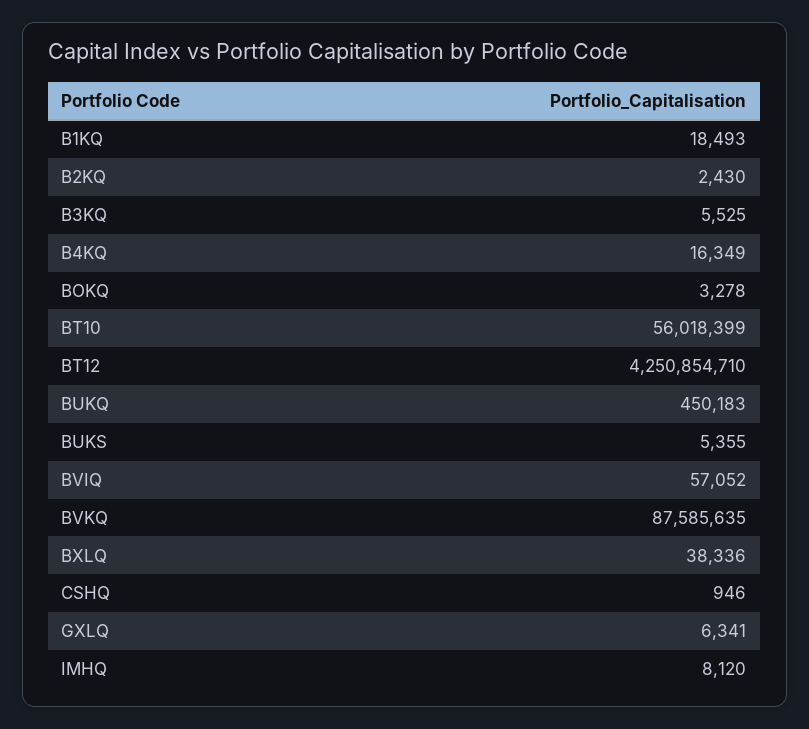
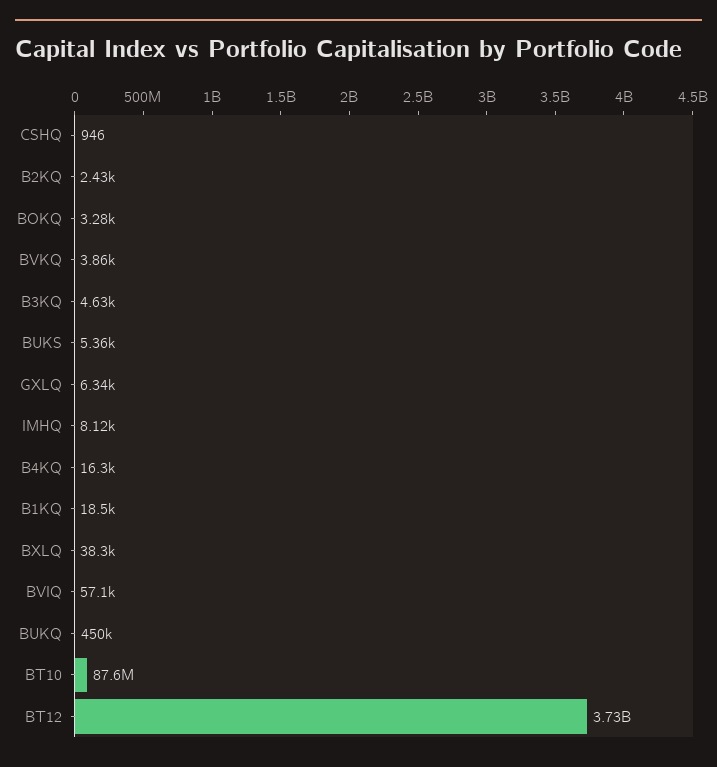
B3KQ: 5525 -> 4630
BT10: 56018399 -> 87600000
BT12: 4250854710 -> 3730000000
BVKQ: 87585635 -> 3860

